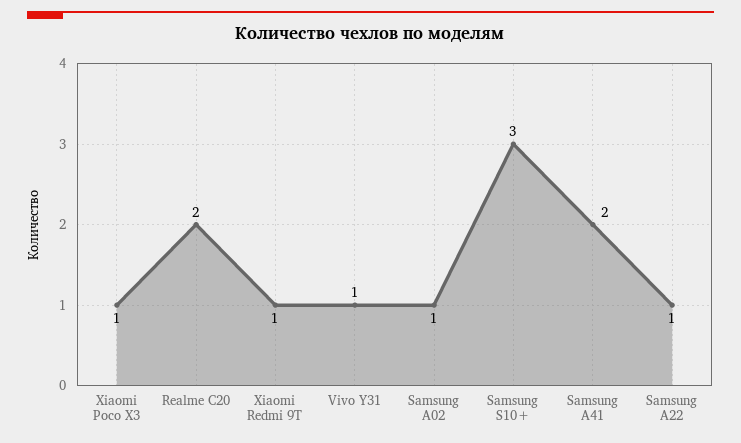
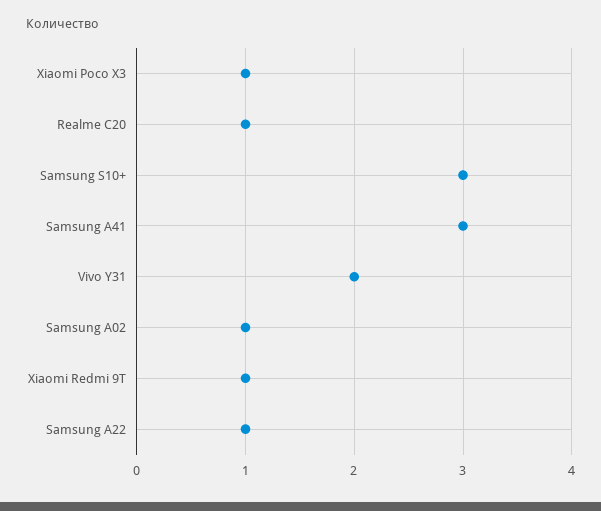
Realme C20: 2 -> 1
Vivo Y31: 1 -> 2
Samsung A41: 2 -> 3

